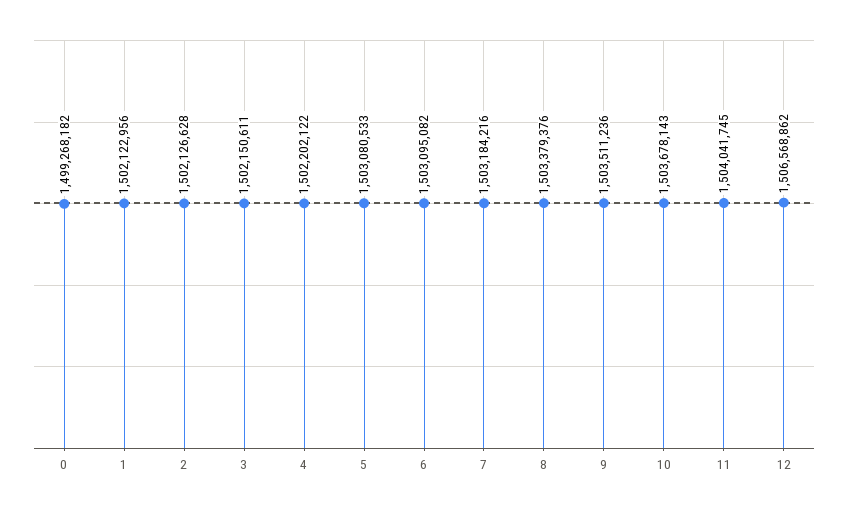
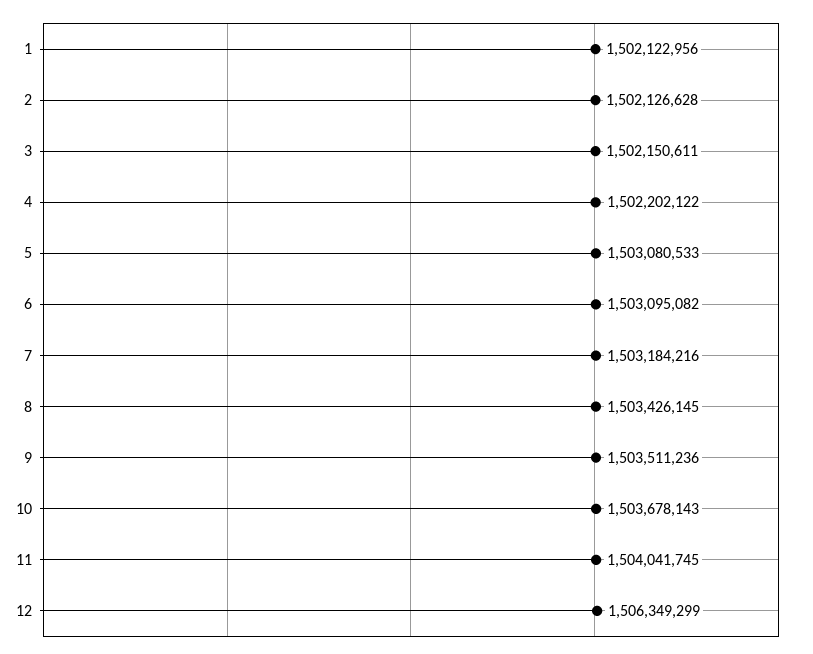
0: 1499268182 -> none
8: 1503379376 -> 1503426145
12: 1506568862 -> 1506349299

